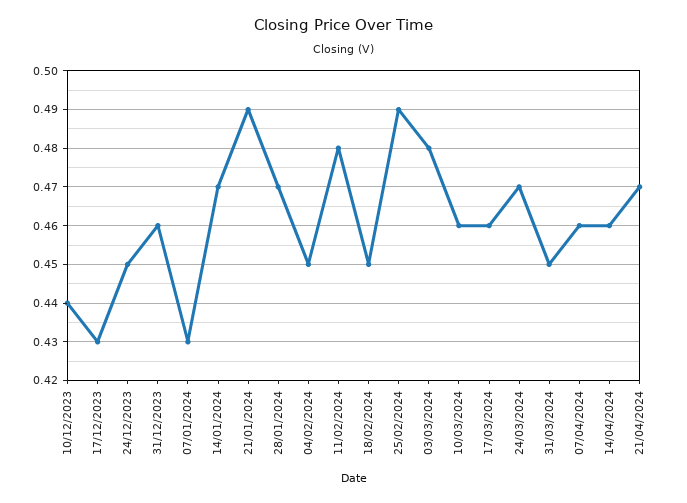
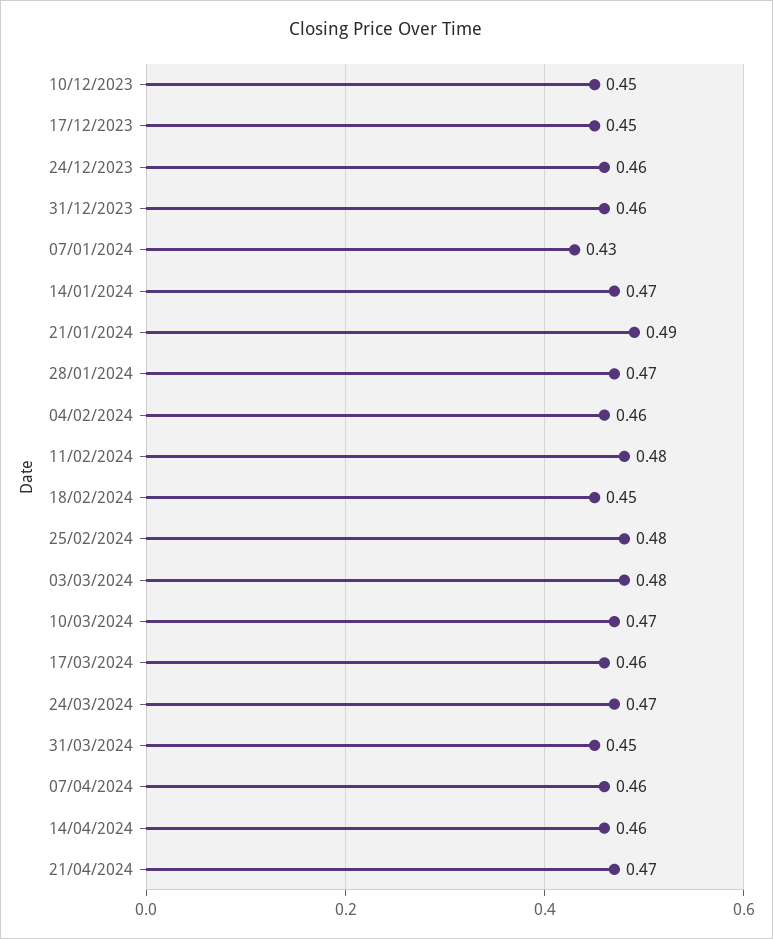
10/12/2023: 0.44 -> 0.45
17/12/2023: 0.43 -> 0.45
24/12/2023: 0.45 -> 0.46
04/02/2024: 0.45 -> 0.46
25/02/2024: 0.49 -> 0.48
10/03/2024: 0.46 -> 0.47

